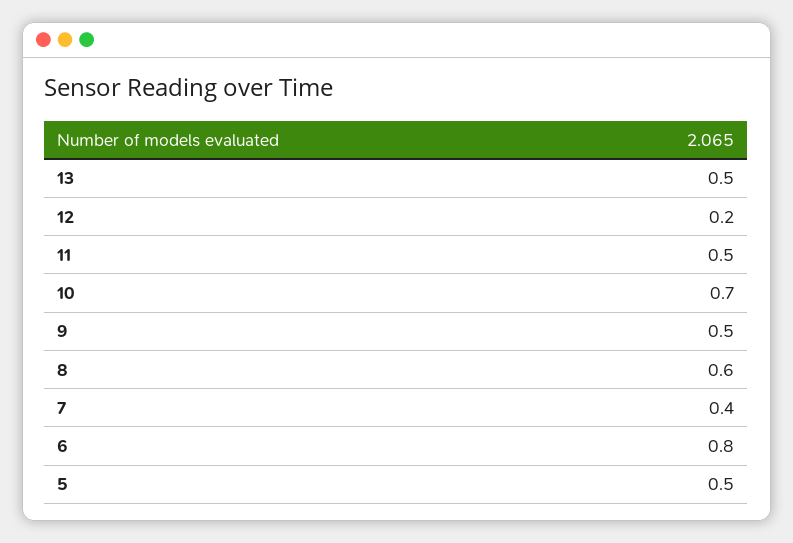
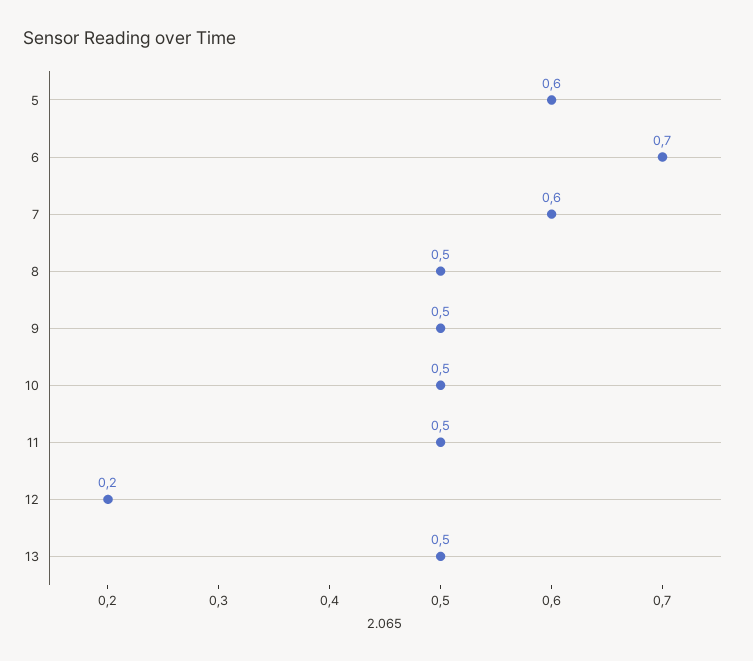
10: 0.7 -> 0.5
8: 0.6 -> 0.5
7: 0.4 -> 0.6
6: 0.8 -> 0.7
5: 0.5 -> 0.6

